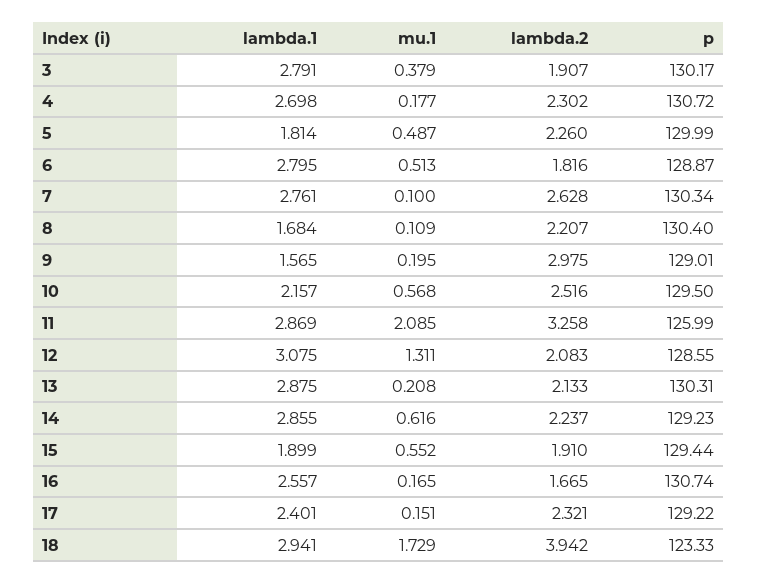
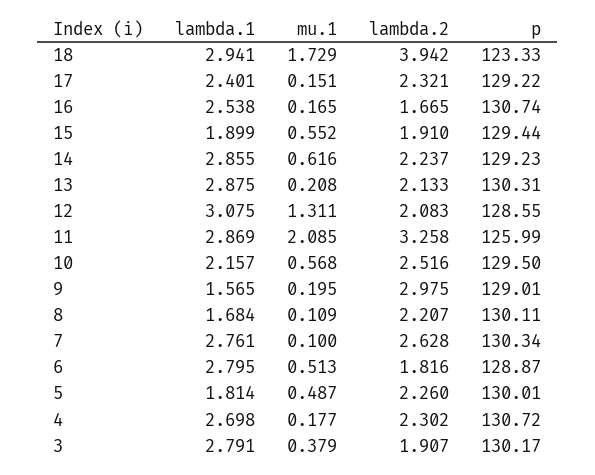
p, 5: 129.99 -> 130.01
p, 8: 130.4 -> 130.11
lambda.1, 16: 2.557 -> 2.538

